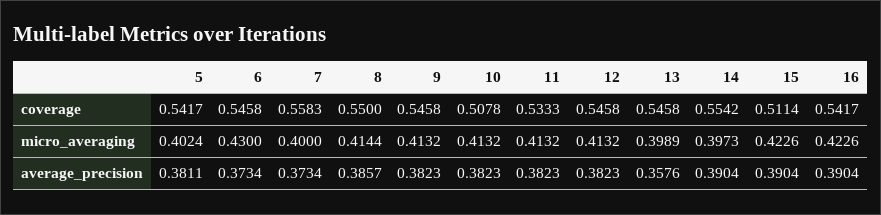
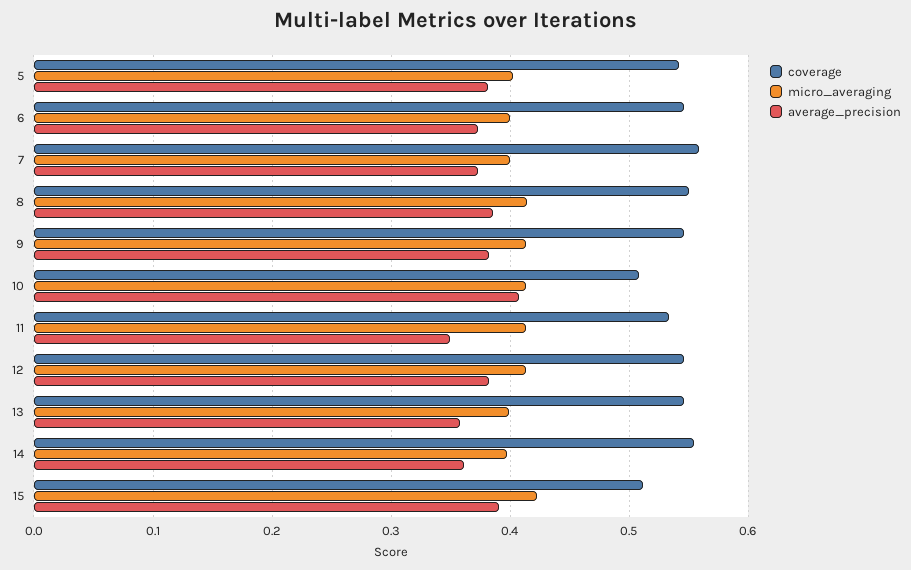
coverage, 16: 0.5417 -> none
micro_averaging, 6: 0.43 -> 0.4
micro_averaging, 16: 0.4226 -> none
average_precision, 10: 0.3823 -> 0.41
average_precision, 11: 0.3823 -> 0.35
average_precision, 14: 0.3904 -> 0.36
average_precision, 16: 0.3904 -> none

